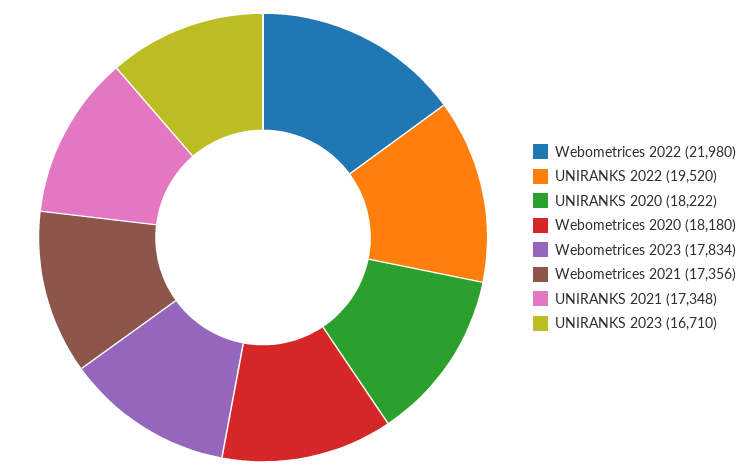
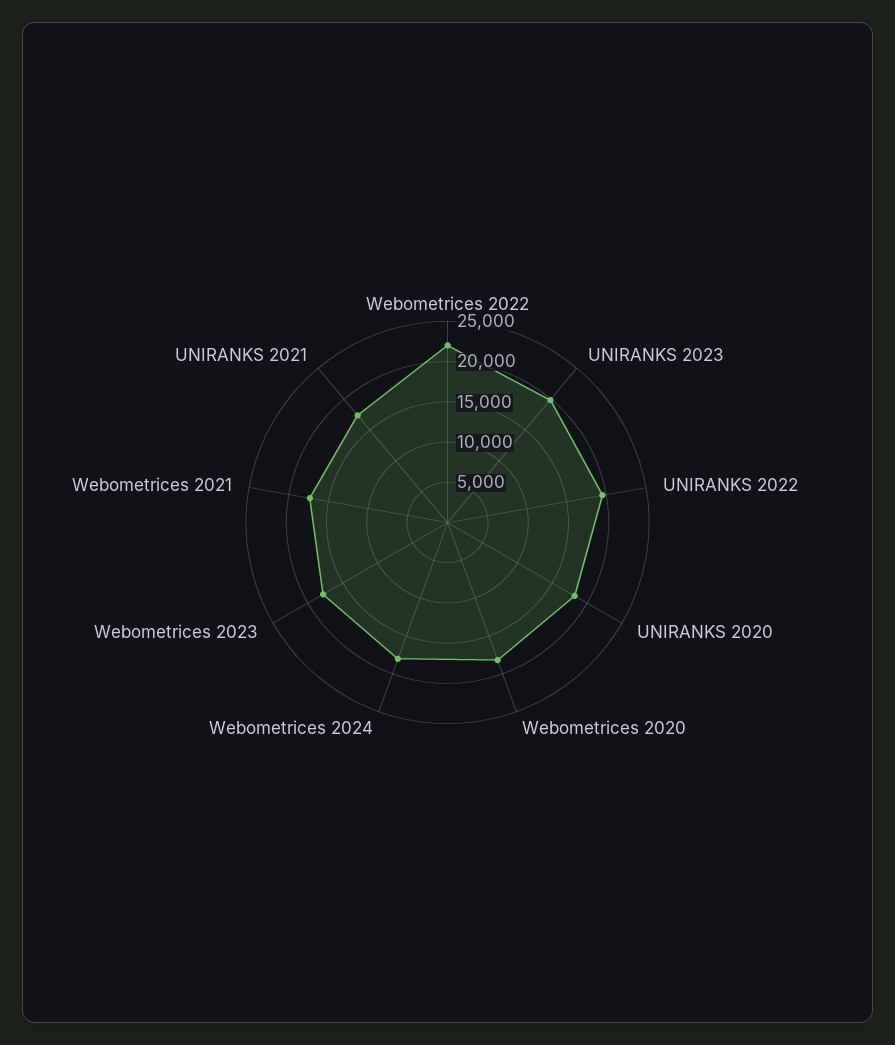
UNIRANKS 2023: 16710 -> 20000
Webometrices 2024: none -> 18000

